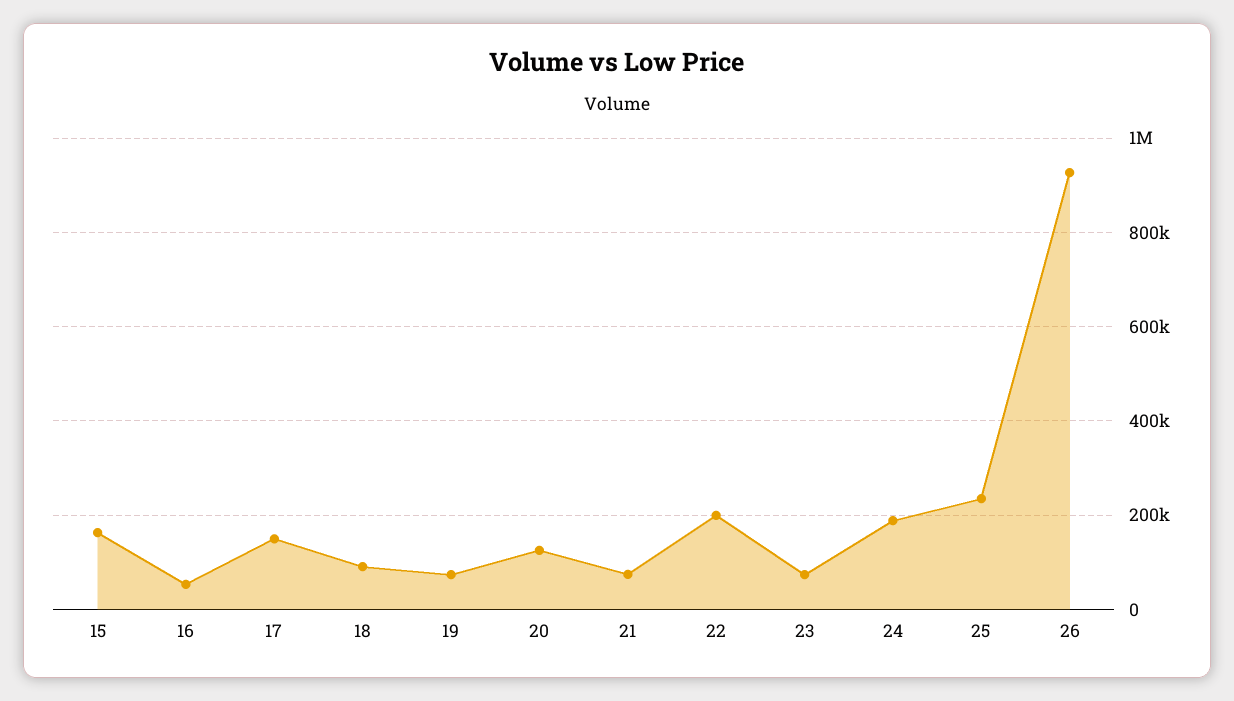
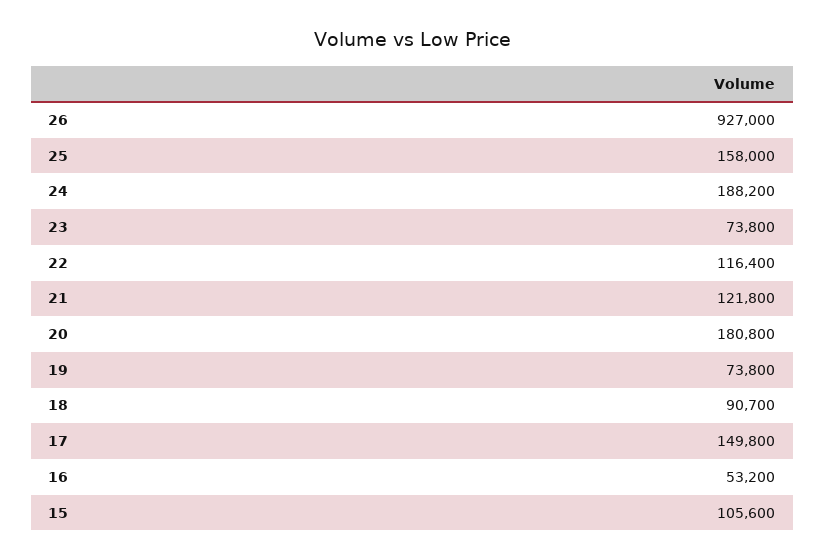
15: 160000 -> 105600
20: 120000 -> 180800
21: 80000 -> 121800
22: 200000 -> 116400
25: 240000 -> 158000

